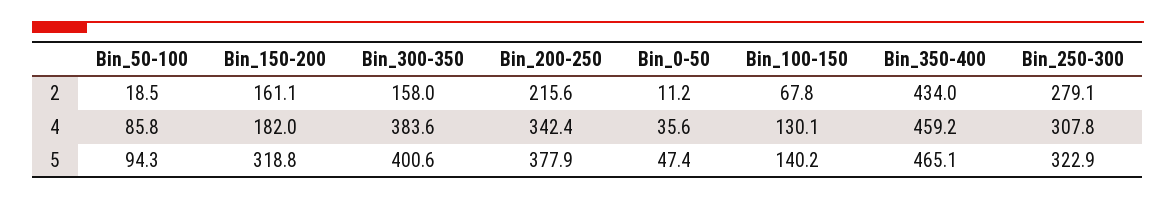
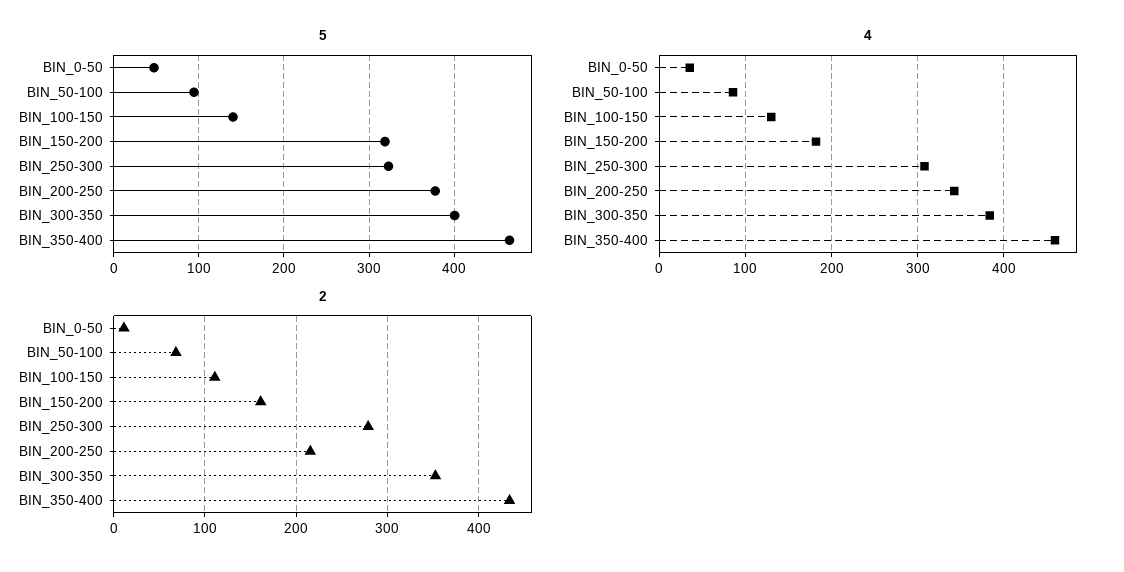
2, Bin_50-100: 18.5 -> 70
2, Bin_300-350: 158 -> 350
2, Bin_100-150: 67.8 -> 110

